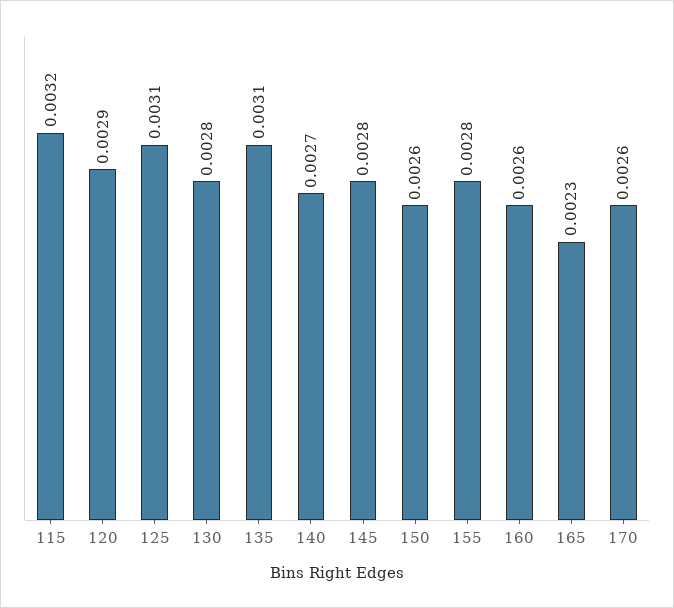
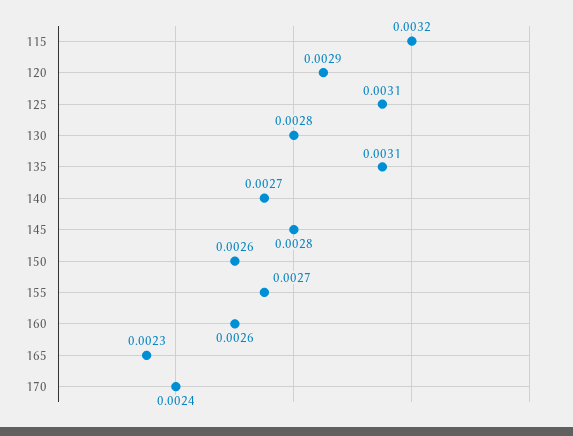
155: 0.0028 -> 0.0027
170: 0.0026 -> 0.0024

